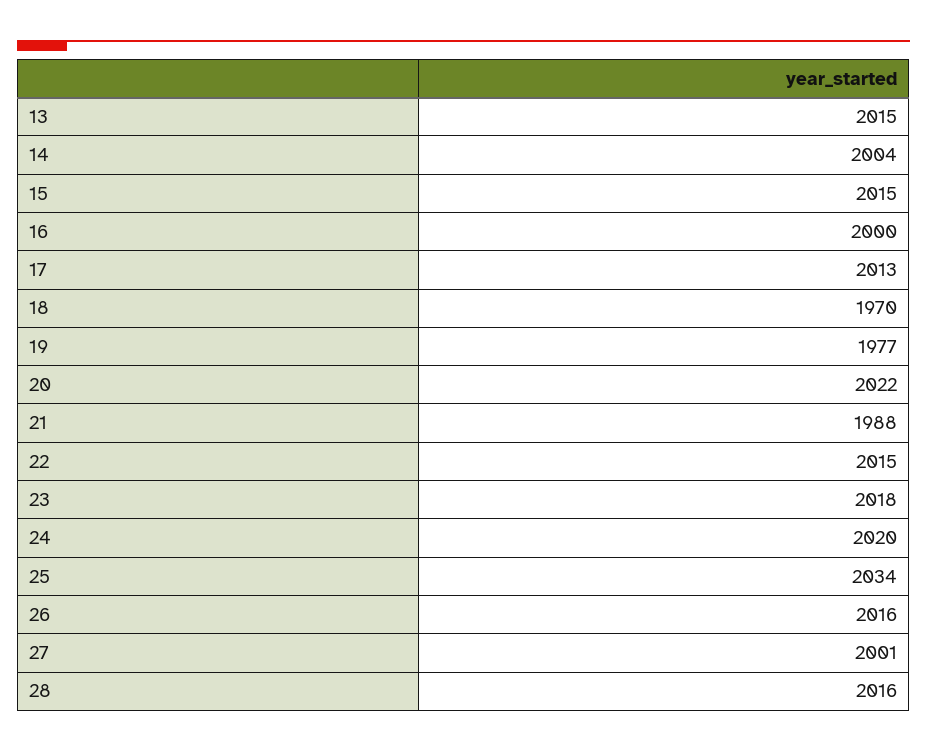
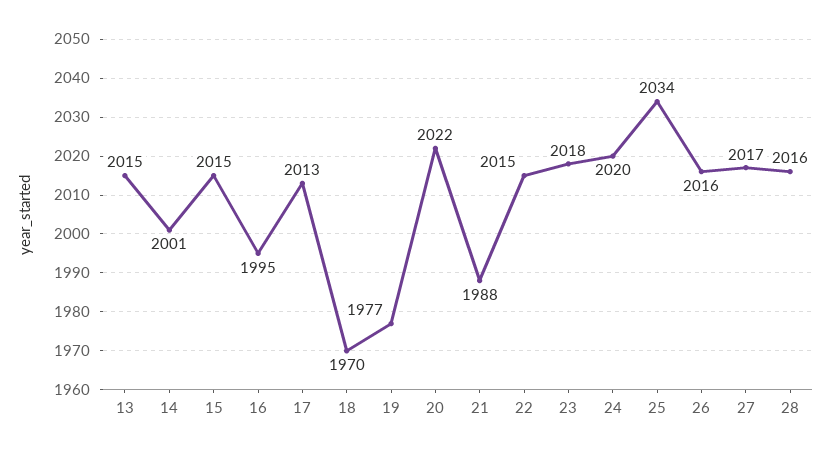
14: 2004 -> 2001
16: 2000 -> 1995
27: 2001 -> 2017

